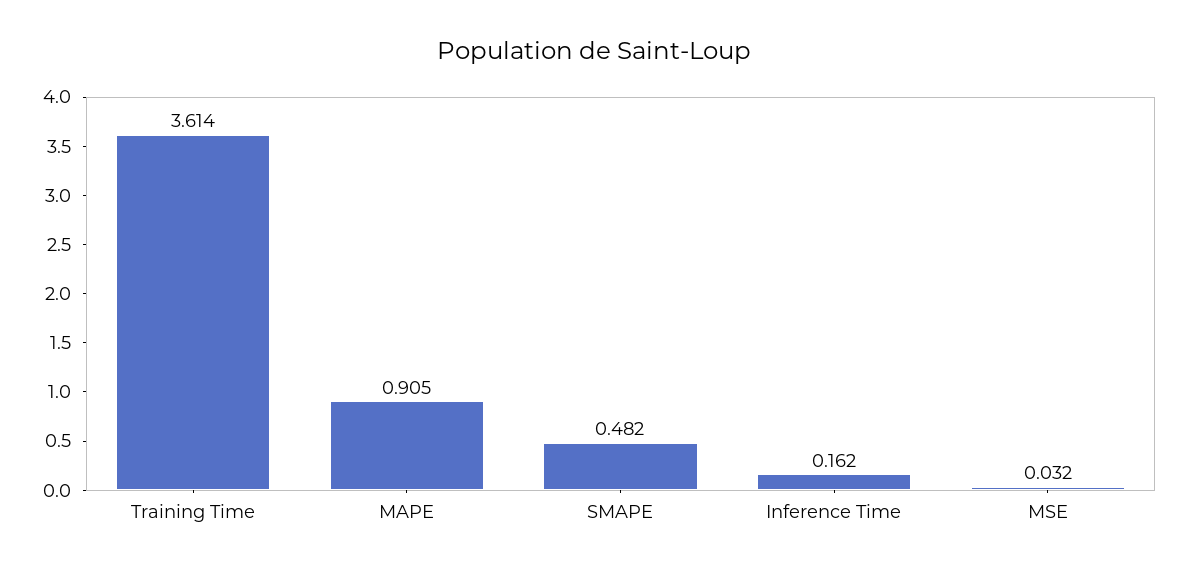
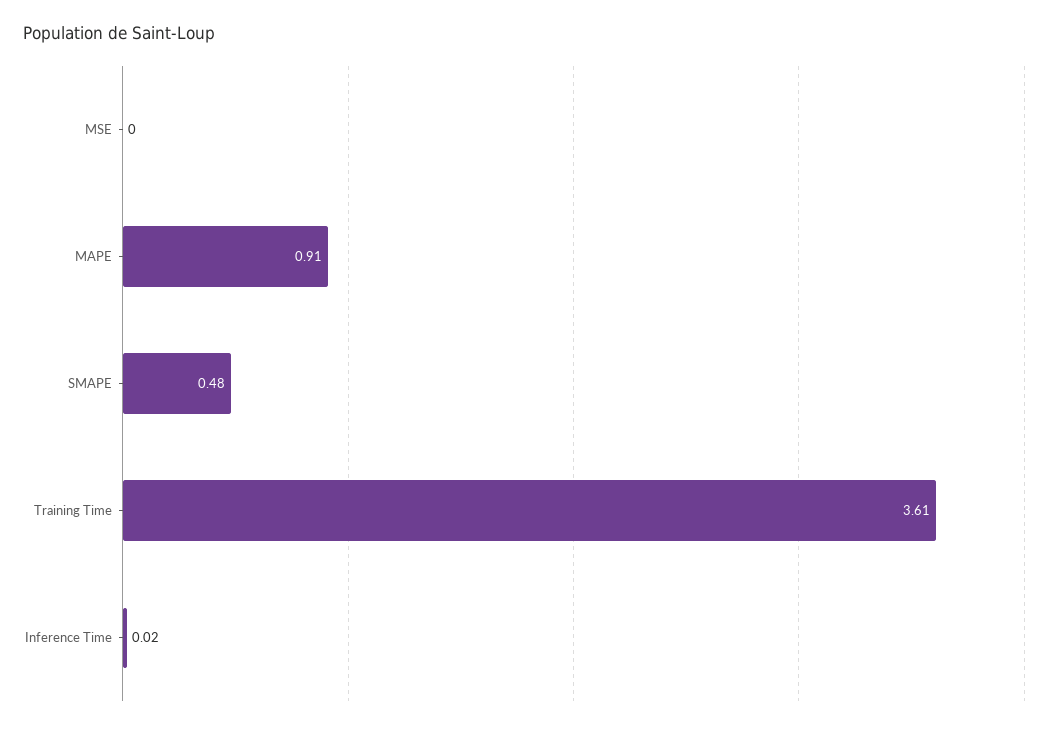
Inference Time: 0.162 -> 0.02
MSE: 0.032 -> 0

